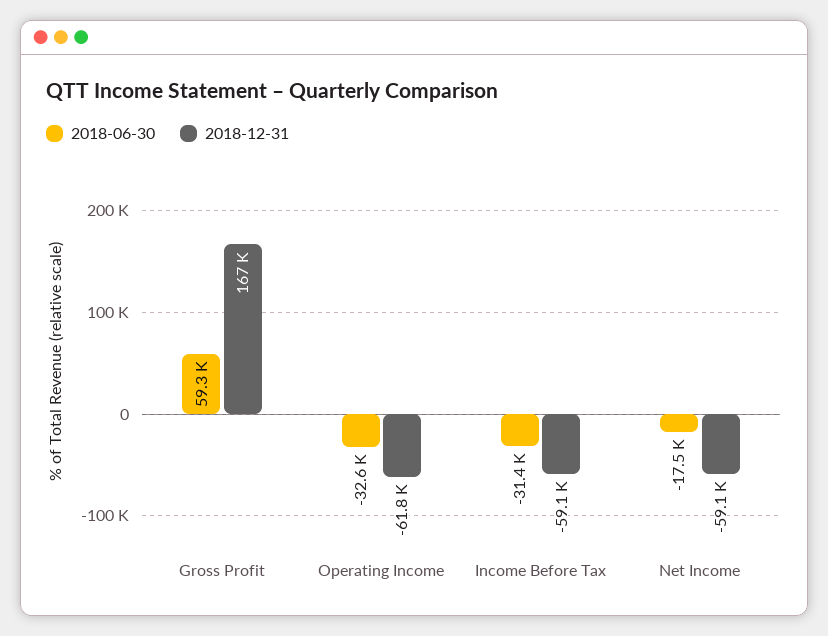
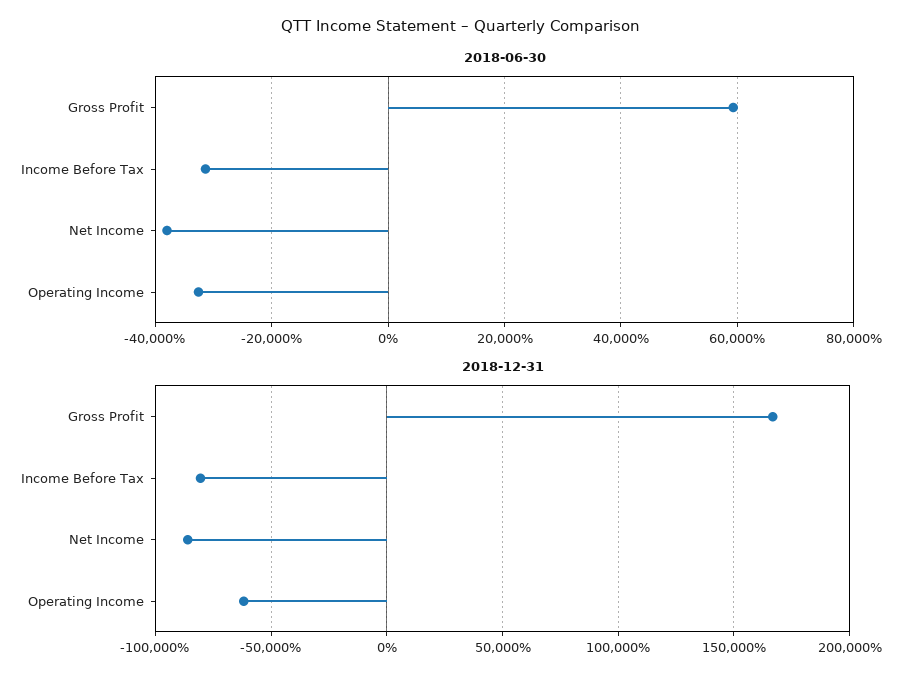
2018-12-31, Income Before Tax: -59100 -> -80000
2018-06-30, Net Income: -17500 -> -38000
2018-12-31, Net Income: -59100 -> -85000

